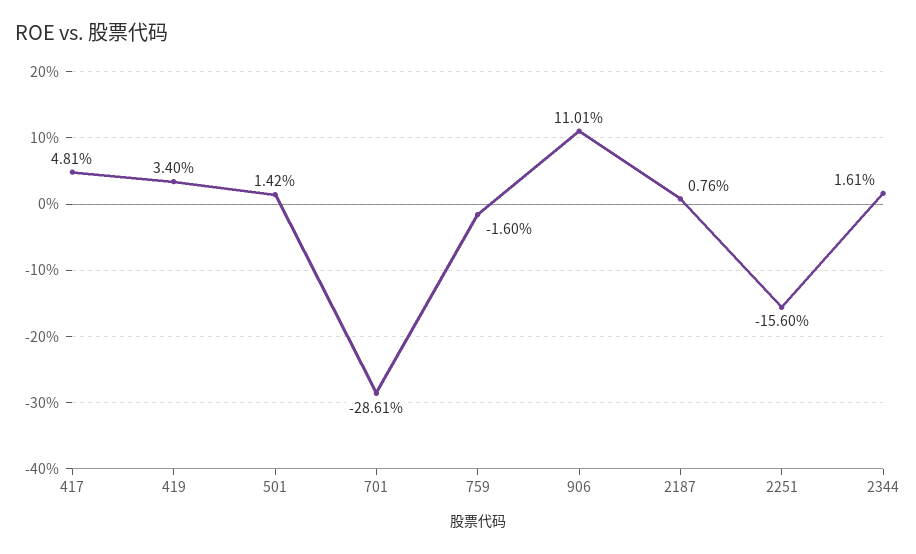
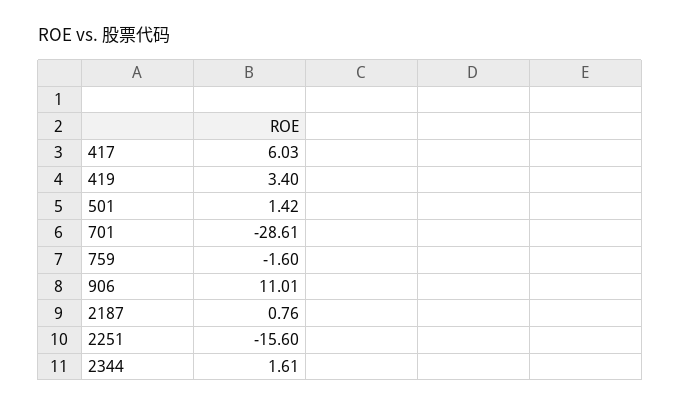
417: 4.81 -> 6.03

